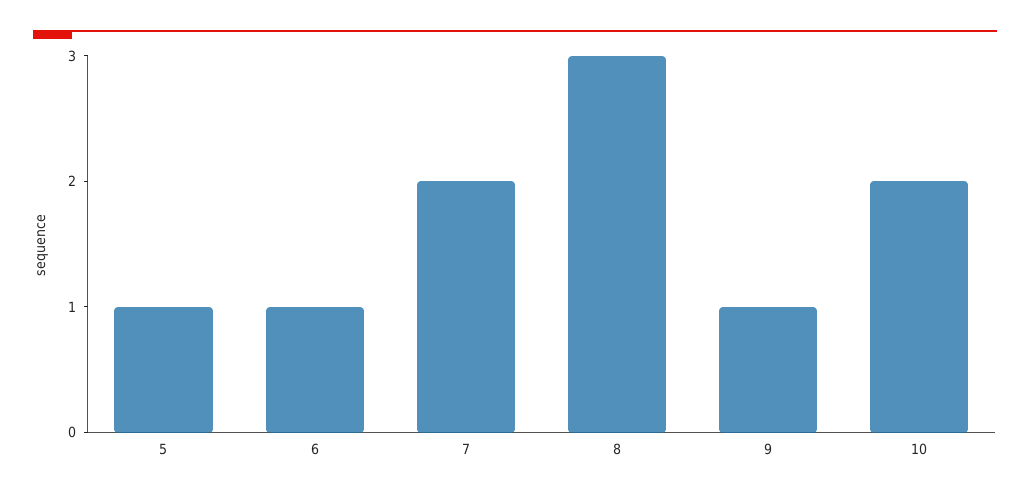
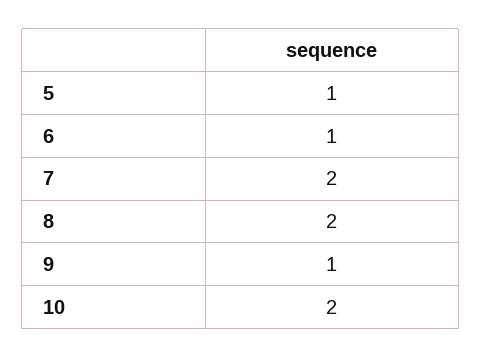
8: 3 -> 2

